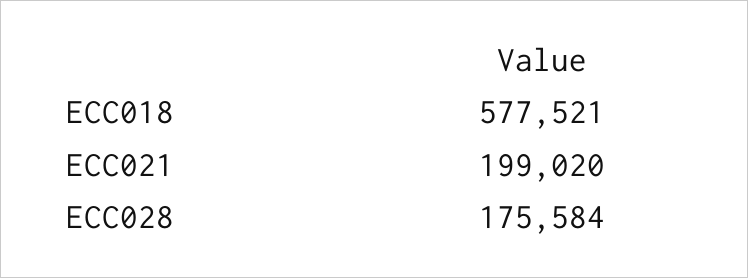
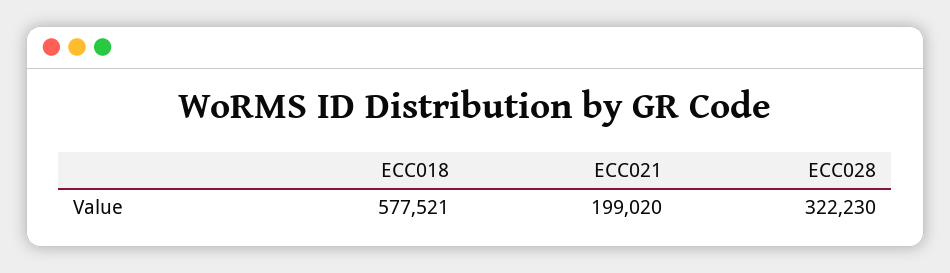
ECC028: 175584 -> 322230

